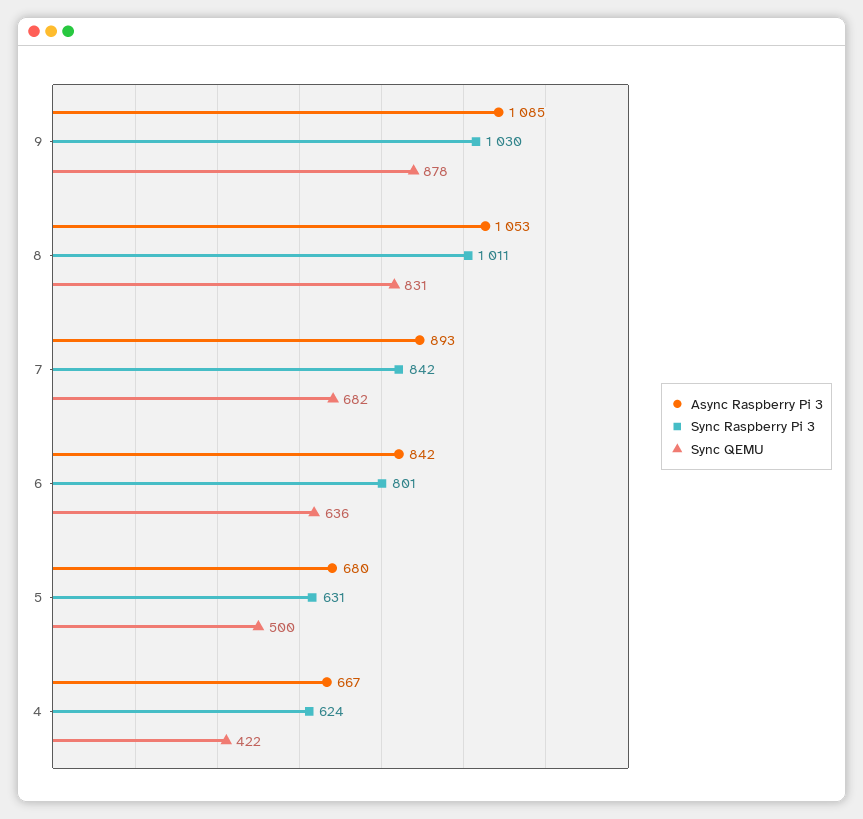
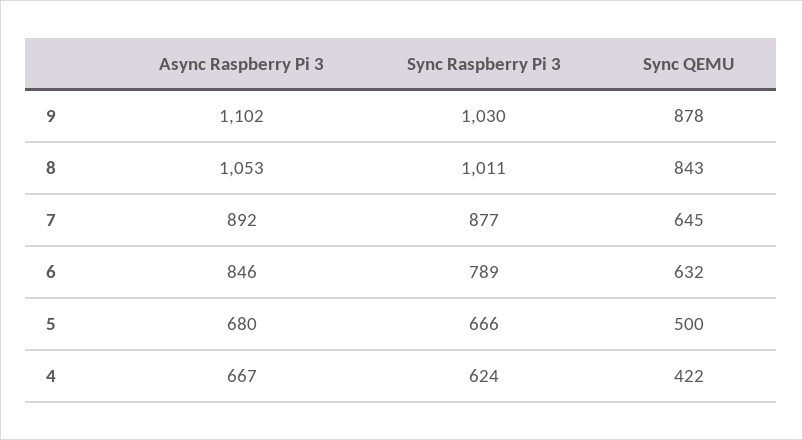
Async Raspberry Pi 3, 9: 1085 -> 1102
Sync QEMU, 8: 831 -> 843
Async Raspberry Pi 3, 7: 893 -> 892
Sync Raspberry Pi 3, 7: 842 -> 877
Sync QEMU, 7: 682 -> 645
Async Raspberry Pi 3, 6: 842 -> 846
Sync Raspberry Pi 3, 6: 801 -> 789
Sync QEMU, 6: 636 -> 632
Sync Raspberry Pi 3, 5: 631 -> 666

